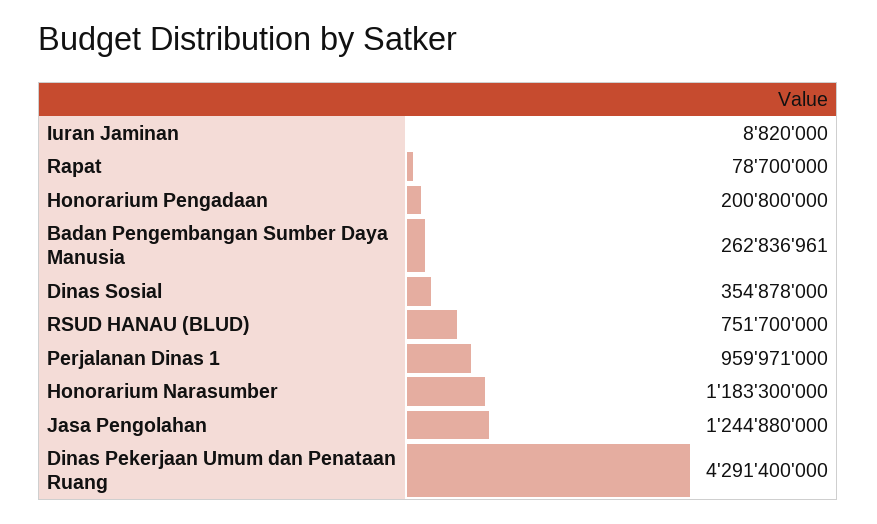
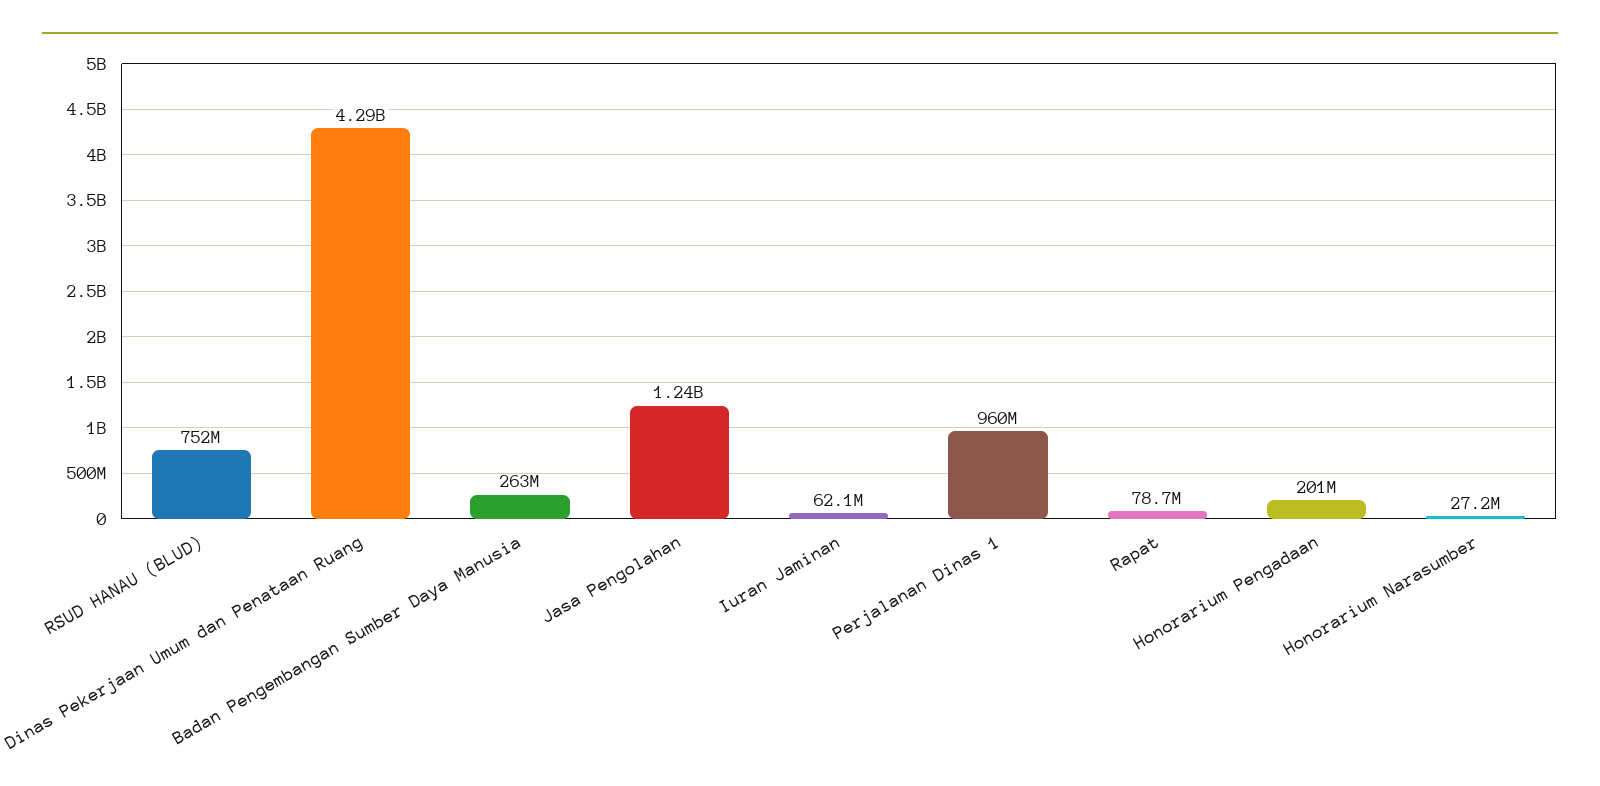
Iuran Jaminan: 8820000 -> 62100000
Dinas Sosial: 354878000 -> none
Honorarium Narasumber: 1183300000 -> 27200000

